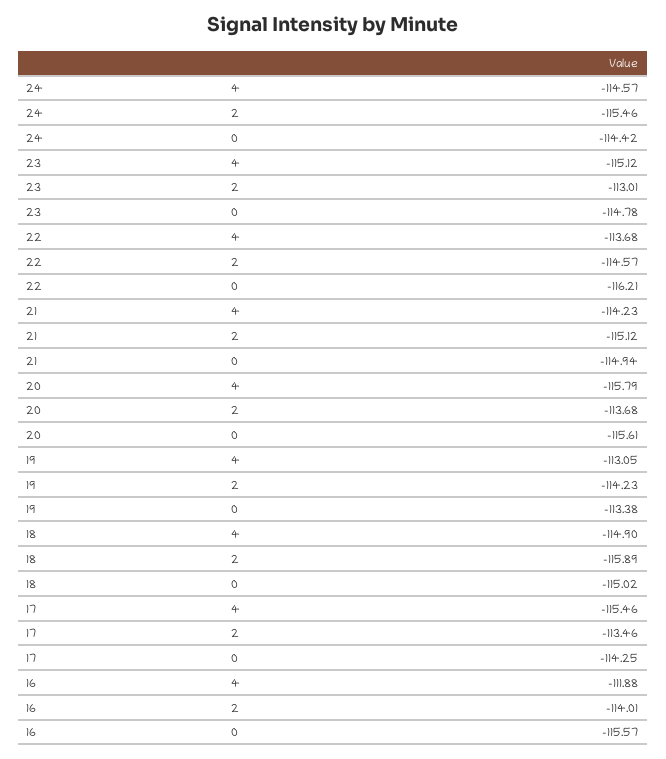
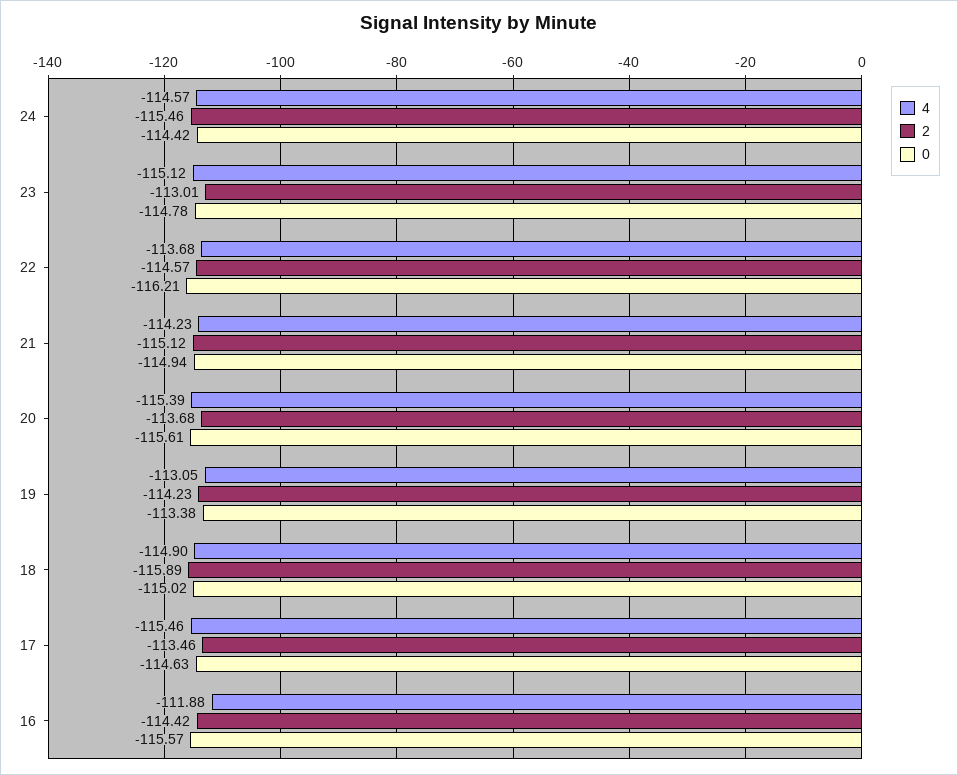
4, 20: -115.79 -> -115.39
0, 17: -114.25 -> -114.63
2, 16: -114.01 -> -114.42

